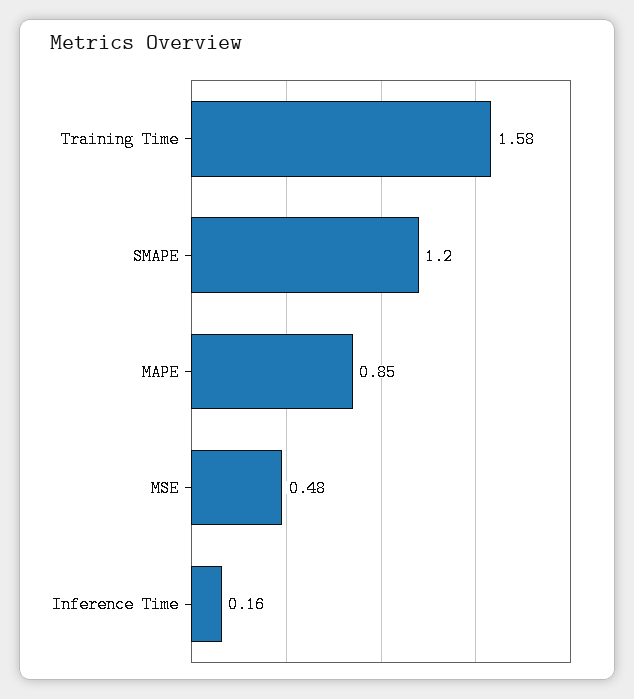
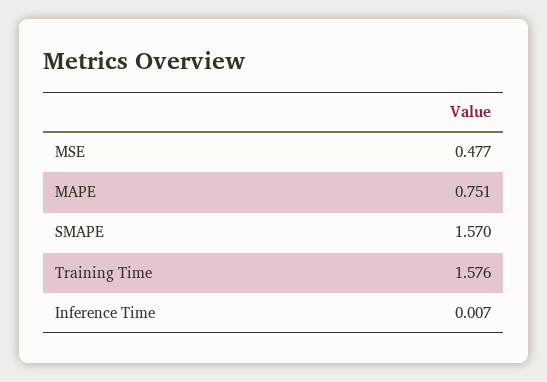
SMAPE: 1.2 -> 1.57
MAPE: 0.85 -> 0.751
Inference Time: 0.16 -> 0.007

